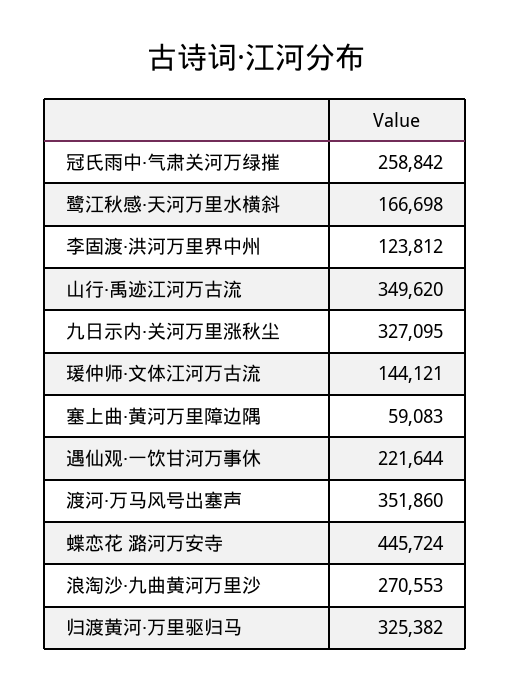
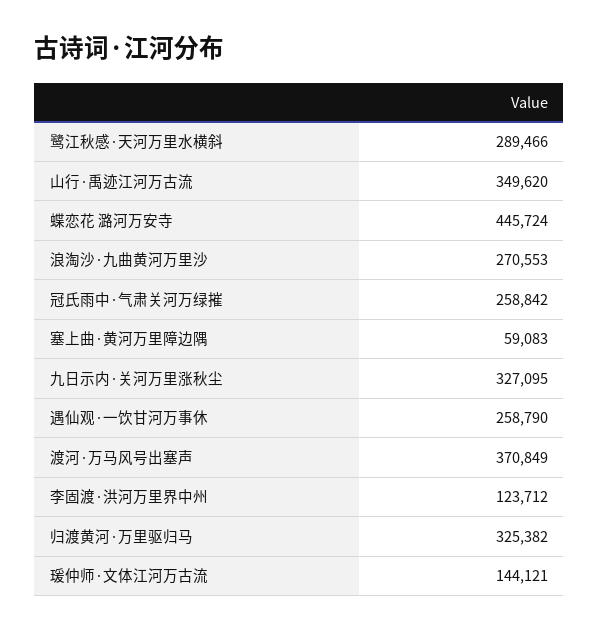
鹭江秋感·天河万里水横斜: 166698 -> 289466
李固渡·洪河万里界中州: 123812 -> 123712
遇仙观·一饮甘河万事休: 221644 -> 258790
渡河·万马风号出塞声: 351860 -> 370849

